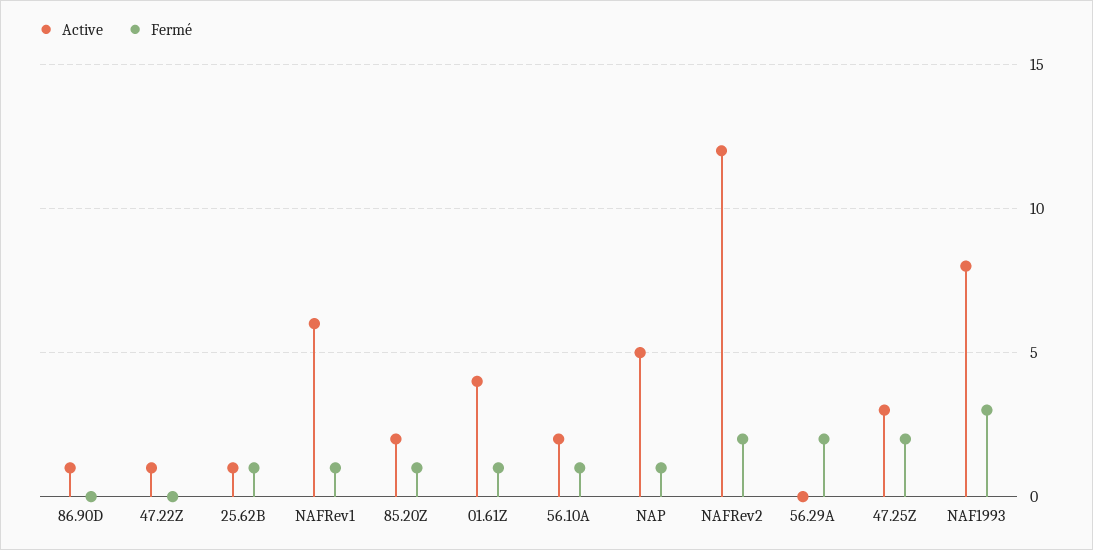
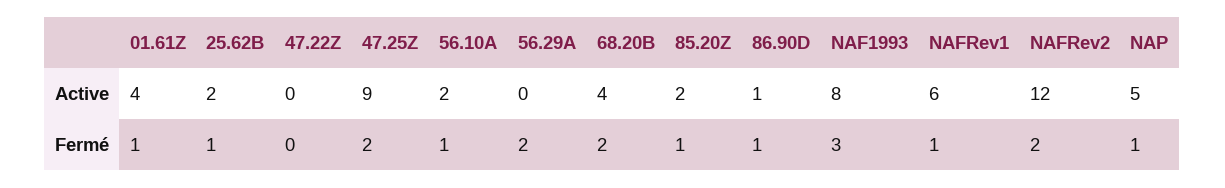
Fermé, 86.90D: 0 -> 1
Active, 47.22Z: 1 -> 0
Active, 25.62B: 1 -> 2
Active, 47.25Z: 3 -> 9
Active, 68.20B: none -> 4
Fermé, 68.20B: none -> 2

